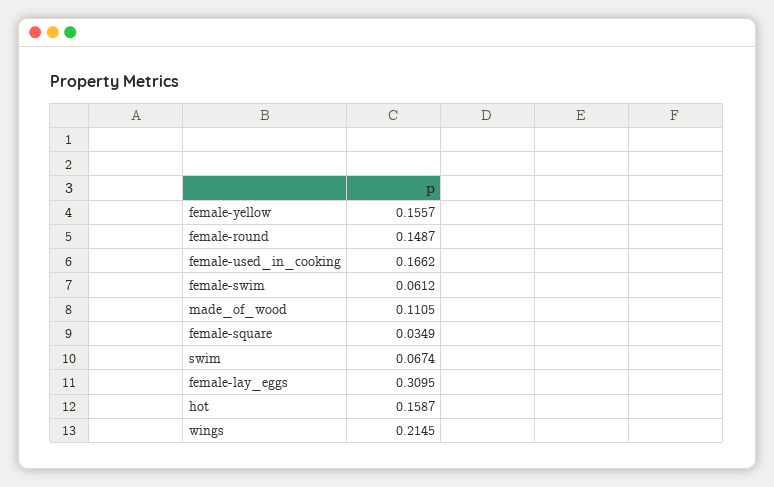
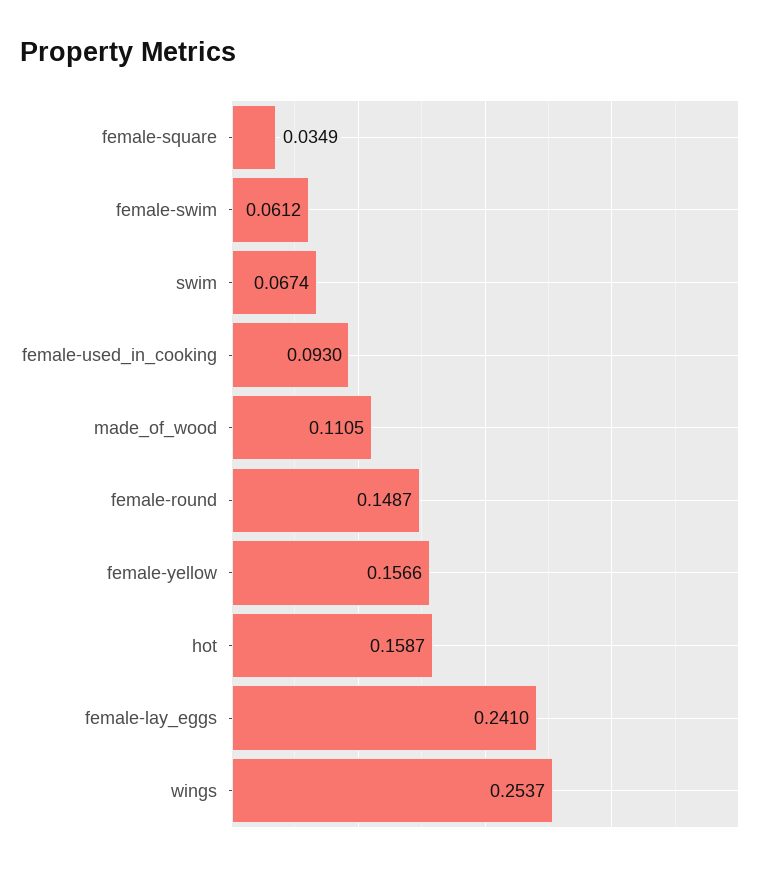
female-yellow: 0.1557 -> 0.1566
female-used_in_cooking: 0.1662 -> 0.093
female-lay_eggs: 0.3095 -> 0.241
wings: 0.2145 -> 0.2537

